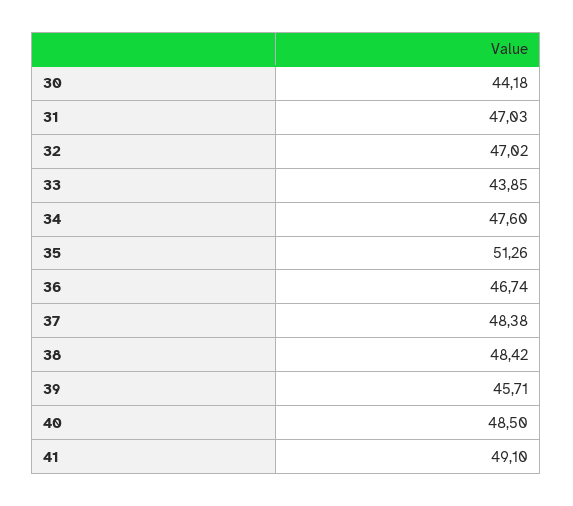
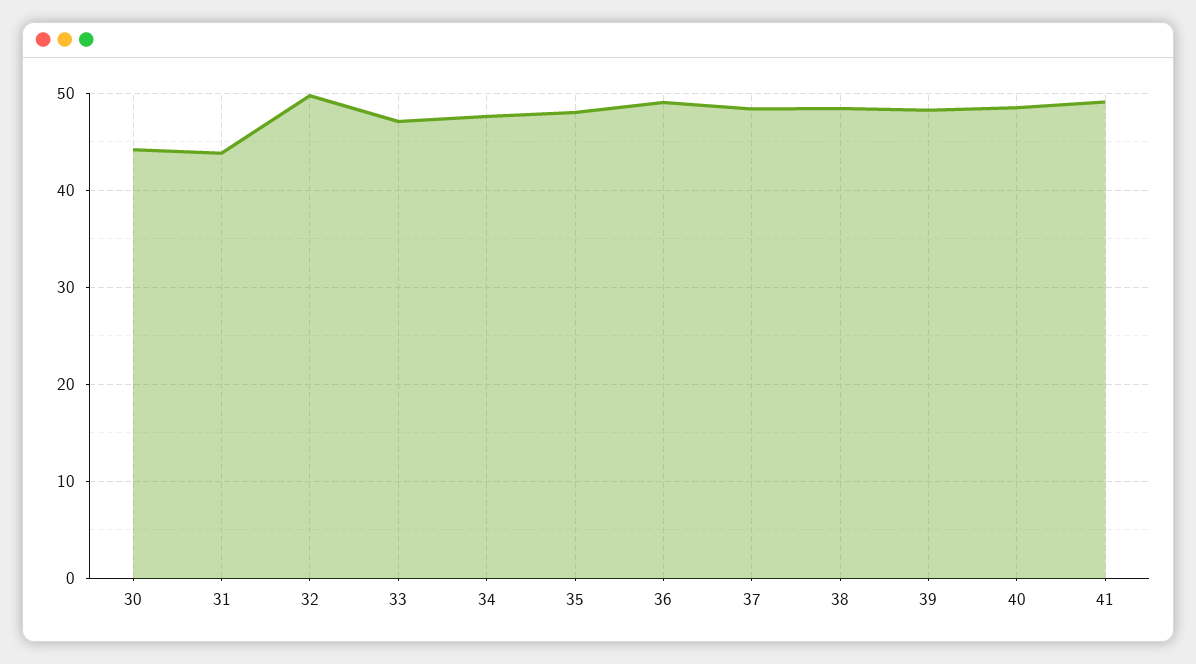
31: 47.03 -> 44
32: 47.02 -> 50
33: 43.85 -> 47
35: 51.26 -> 48
36: 46.74 -> 49
39: 45.71 -> 48

